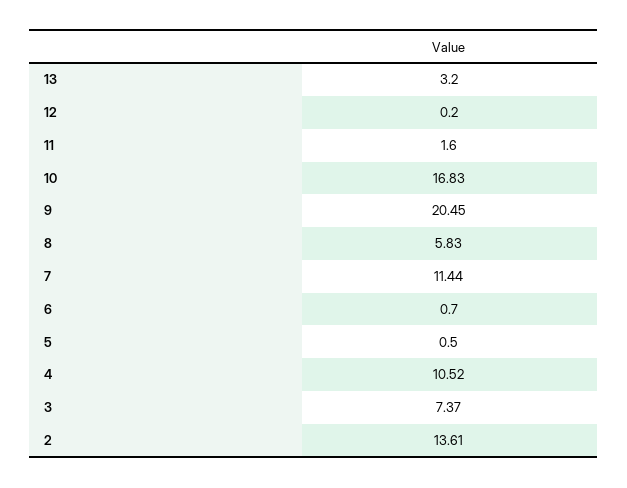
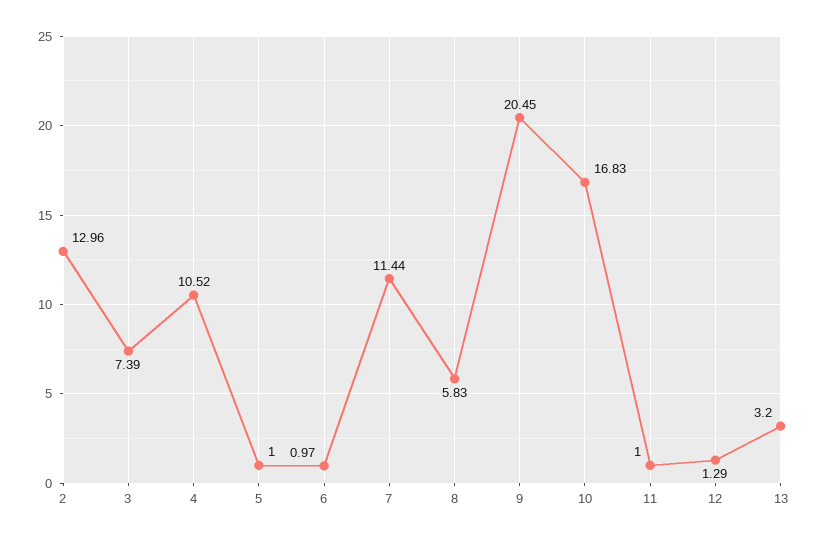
12: 0.2 -> 1.29
11: 1.6 -> 1
6: 0.7 -> 0.97
5: 0.5 -> 1
3: 7.37 -> 7.39
2: 13.61 -> 12.96

